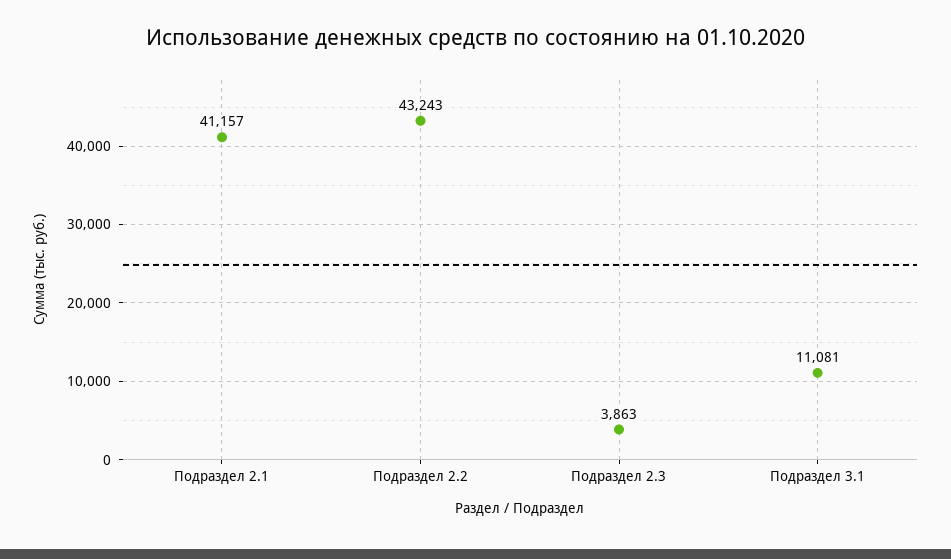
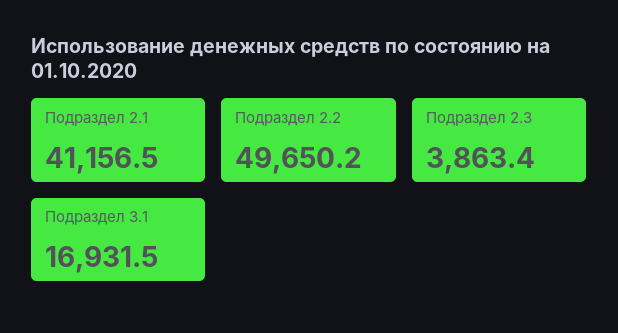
Подраздел 2.2: 43243 -> 49650.2
Подраздел 3.1: 11081 -> 16931.5

